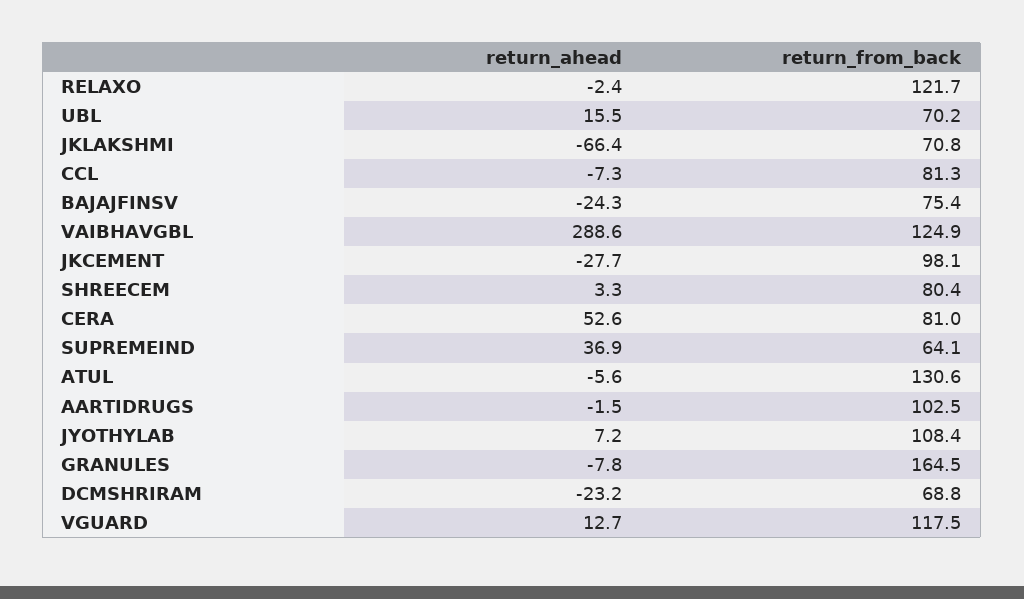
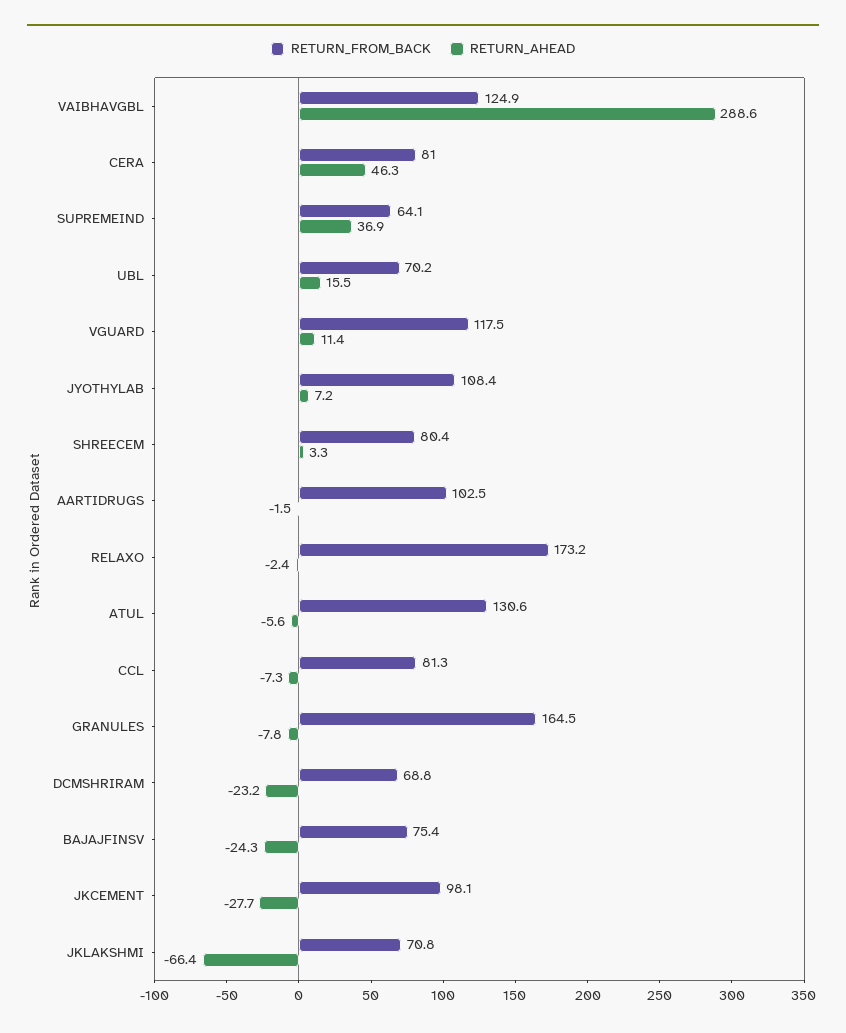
return_from_back, RELAXO: 121.7 -> 173.2
return_ahead, CERA: 52.6 -> 46.3
return_ahead, VGUARD: 12.7 -> 11.4

